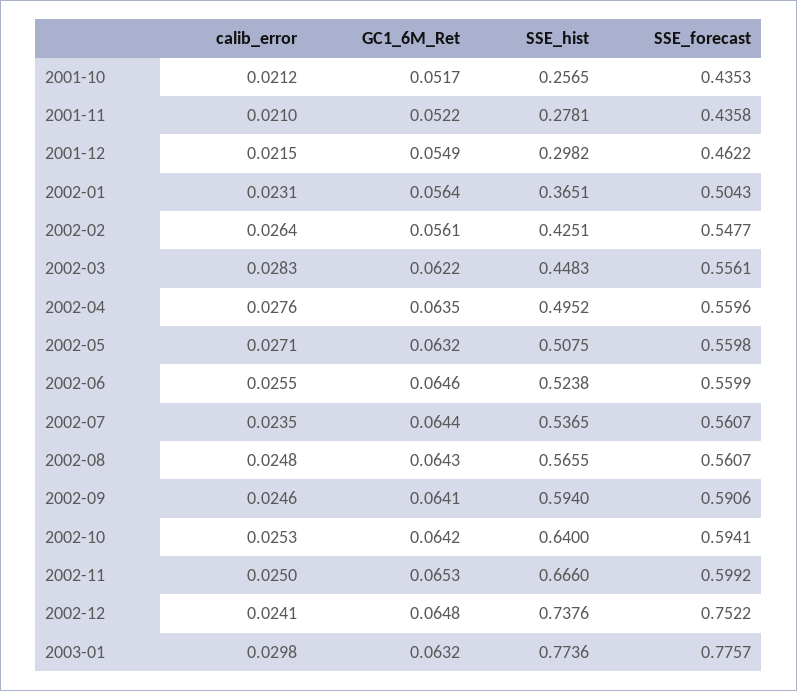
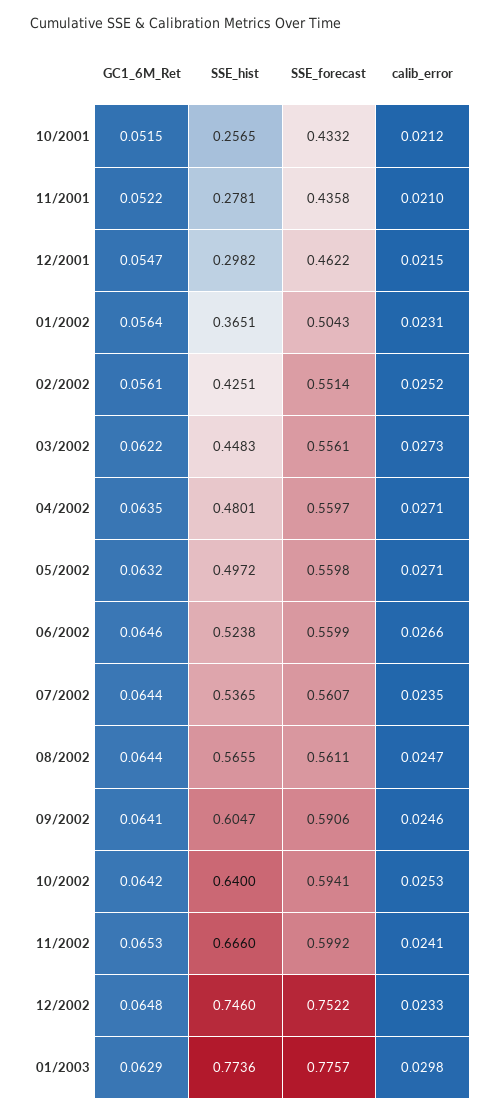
GC1_6M_Ret, 2001-10: 0.0517 -> 0.0515
SSE_forecast, 2001-10: 0.4353 -> 0.4332
GC1_6M_Ret, 2001-12: 0.0549 -> 0.0547
calib_error, 2002-02: 0.0264 -> 0.0252
SSE_forecast, 2002-02: 0.5477 -> 0.5514
calib_error, 2002-03: 0.0283 -> 0.0273
calib_error, 2002-04: 0.0276 -> 0.0271
SSE_hist, 2002-04: 0.4952 -> 0.4801
SSE_forecast, 2002-04: 0.5596 -> 0.5597
SSE_hist, 2002-05: 0.5075 -> 0.4972
calib_error, 2002-06: 0.0255 -> 0.0266
calib_error, 2002-08: 0.0248 -> 0.0247
GC1_6M_Ret, 2002-08: 0.0643 -> 0.0644
SSE_forecast, 2002-08: 0.5607 -> 0.5611
SSE_hist, 2002-09: 0.594 -> 0.6047
calib_error, 2002-11: 0.025 -> 0.0241
calib_error, 2002-12: 0.0241 -> 0.0233
SSE_hist, 2002-12: 0.7376 -> 0.746
GC1_6M_Ret, 2003-01: 0.0632 -> 0.0629

